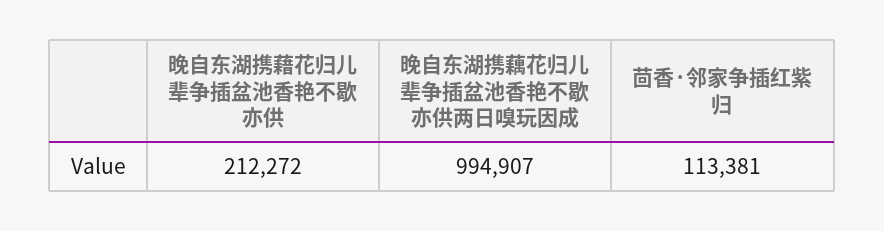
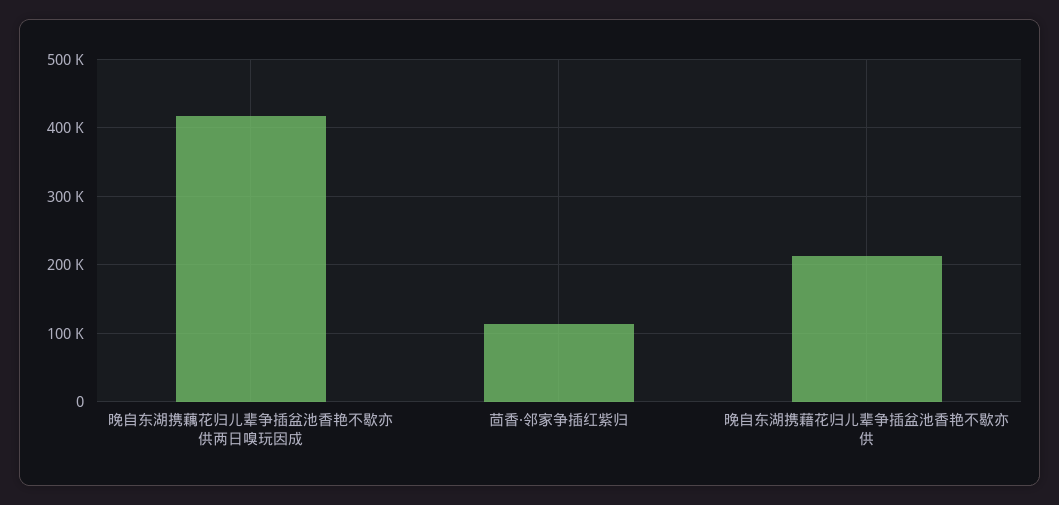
晚自东湖携藕花归儿辈争插盆池香艳不歇亦供两日嗅玩因成: 994907 -> 420000

